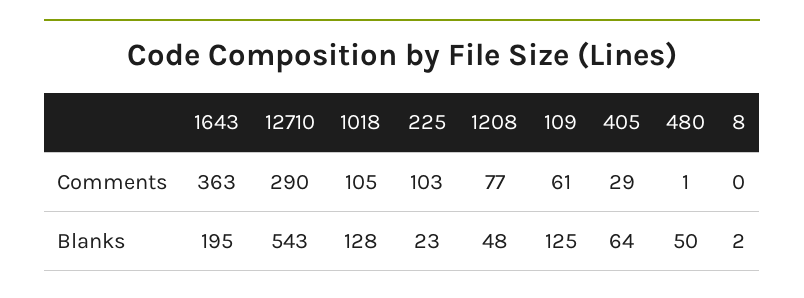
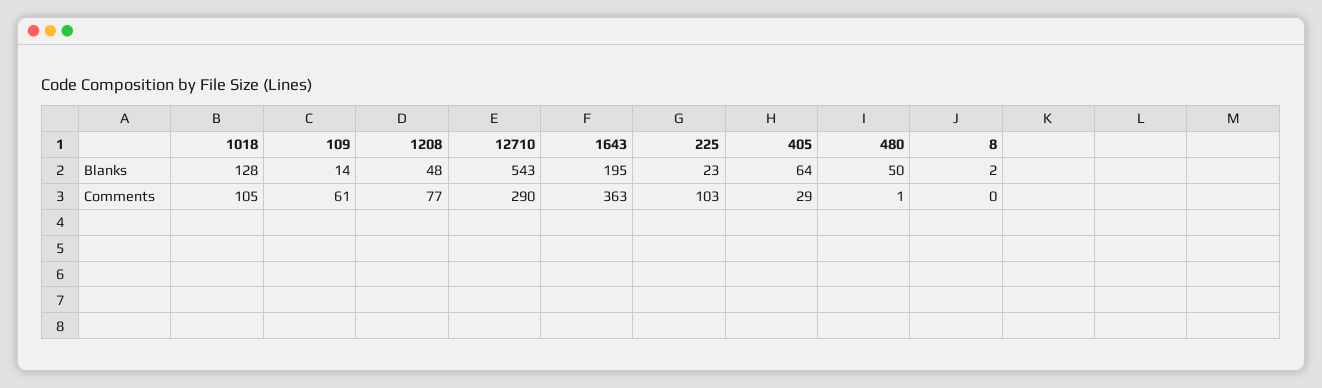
109, Blanks: 125 -> 14

